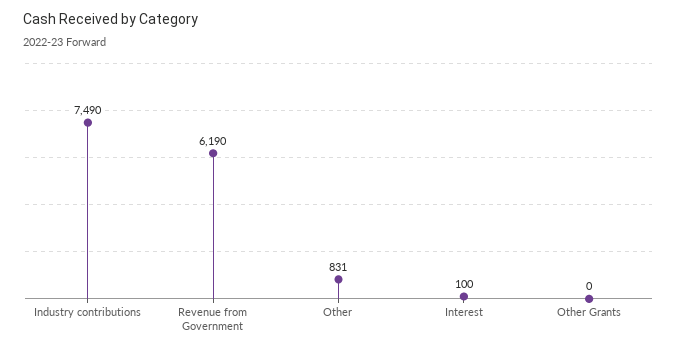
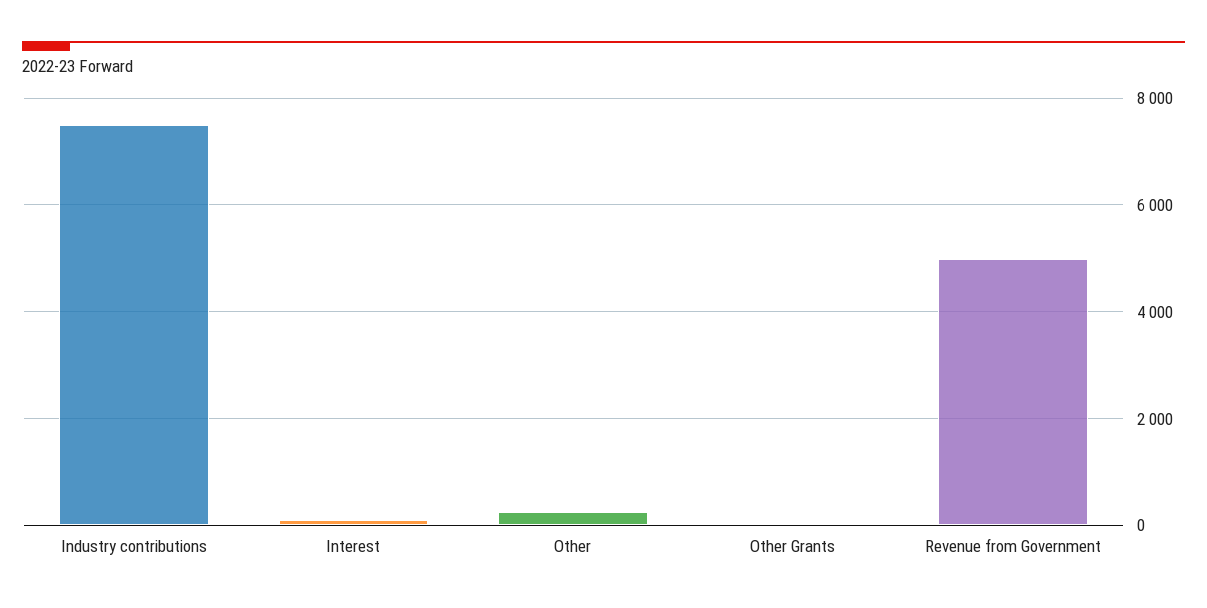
Revenue from Government: 6190 -> 5000
Other: 831 -> 200

